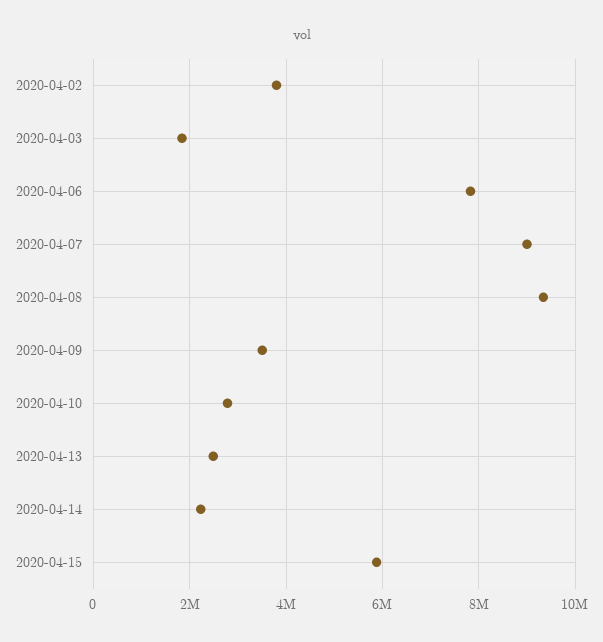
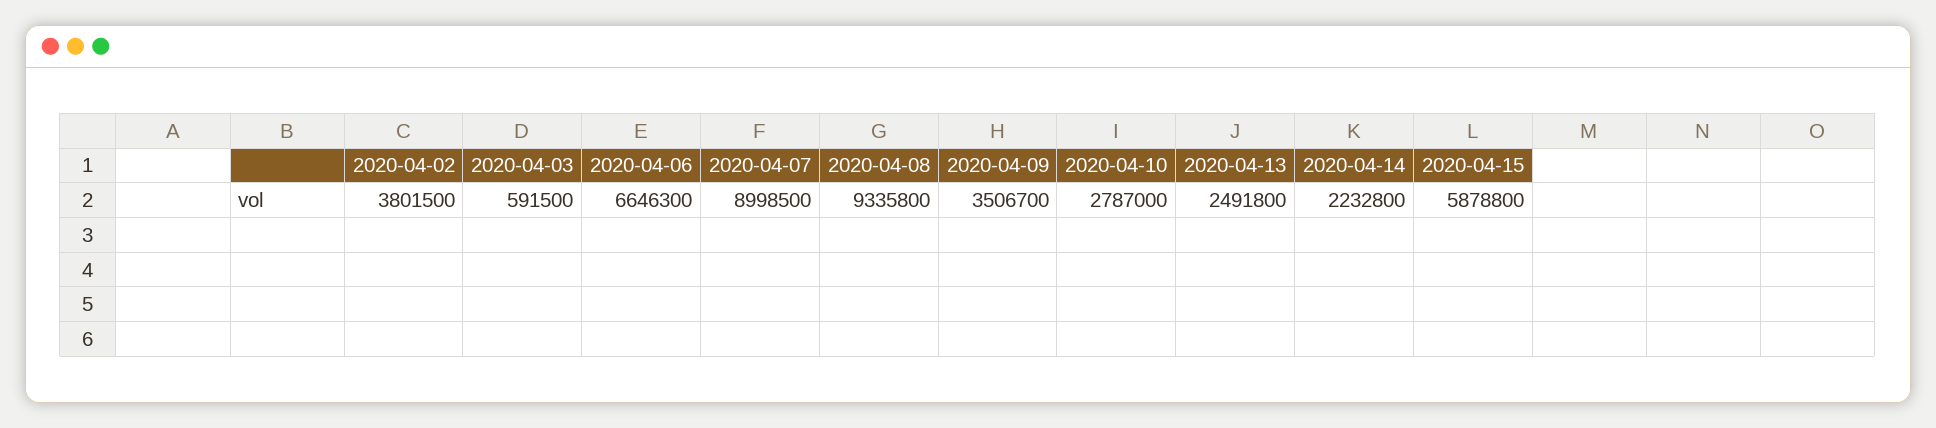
2020-04-03: 1800000 -> 591500
2020-04-06: 7800000 -> 6646300

